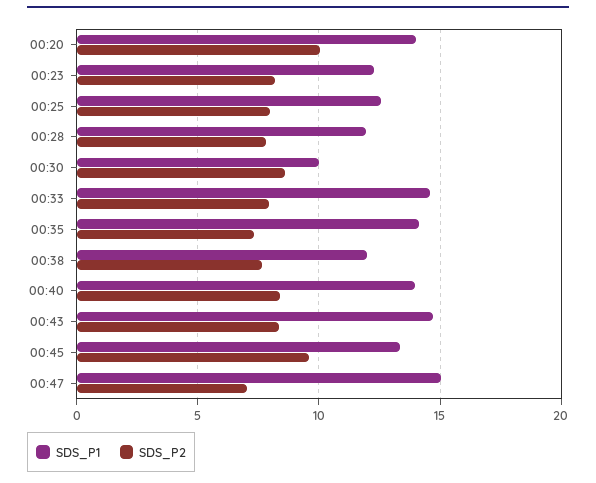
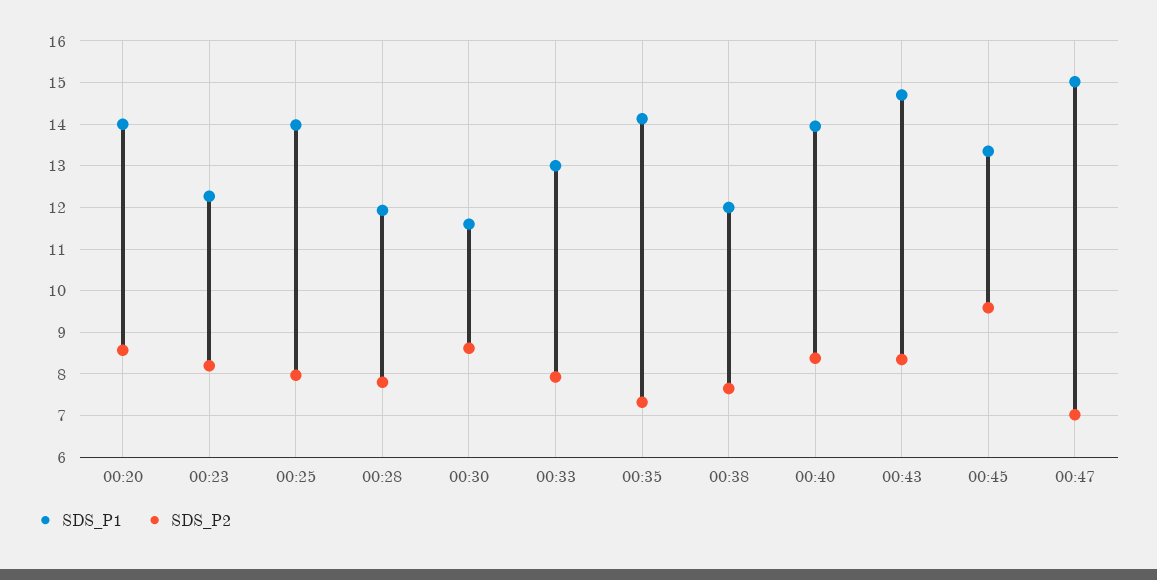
SDS_P2, 00:20: 10 -> 8.6
SDS_P1, 00:25: 12.5 -> 14
SDS_P1, 00:30: 10 -> 11.6
SDS_P1, 00:33: 14.5 -> 13

